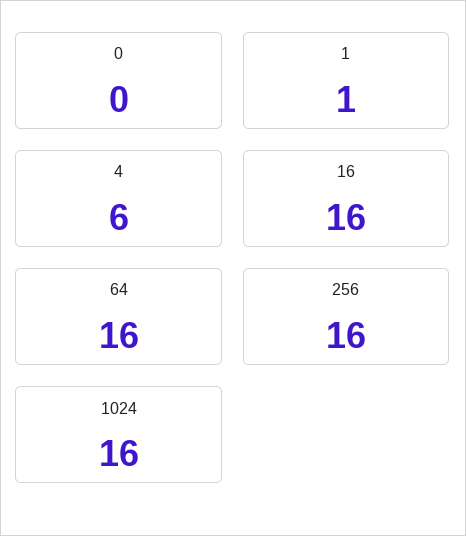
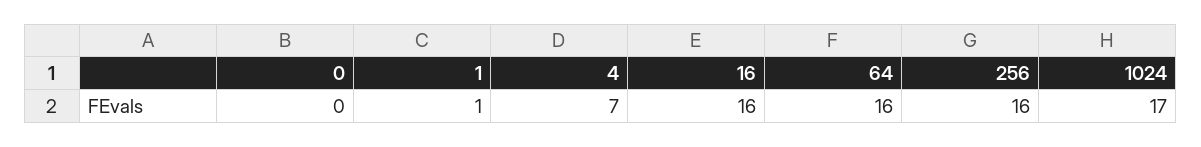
4: 6 -> 7
1024: 16 -> 17

